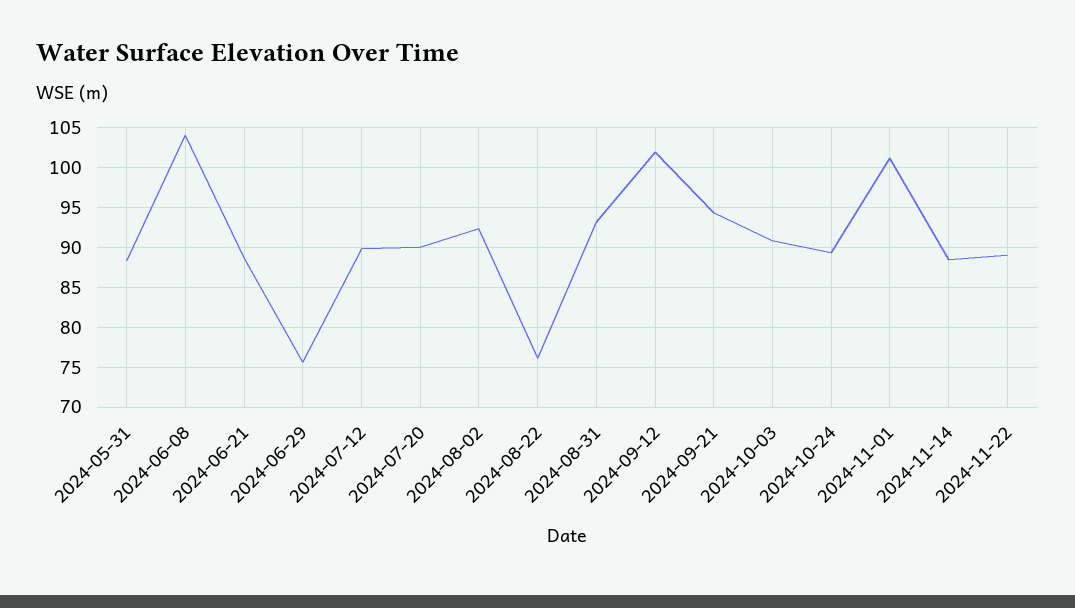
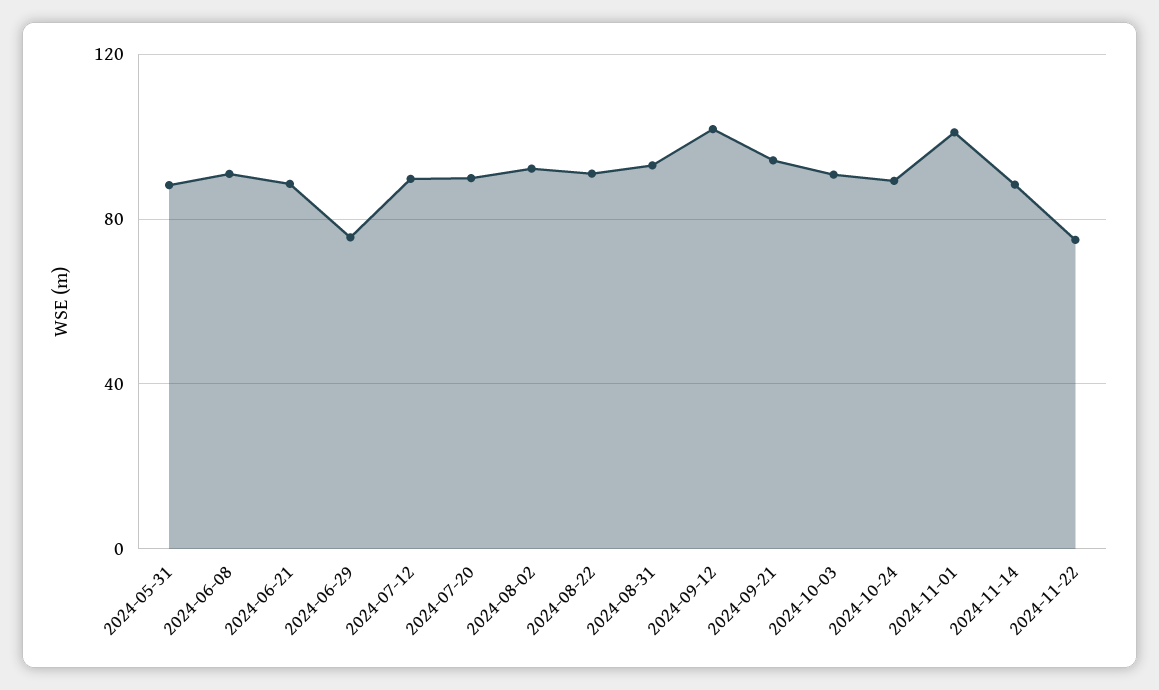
2024-06-08: 104 -> 90
2024-08-22: 76 -> 90
2024-11-22: 89 -> 75

